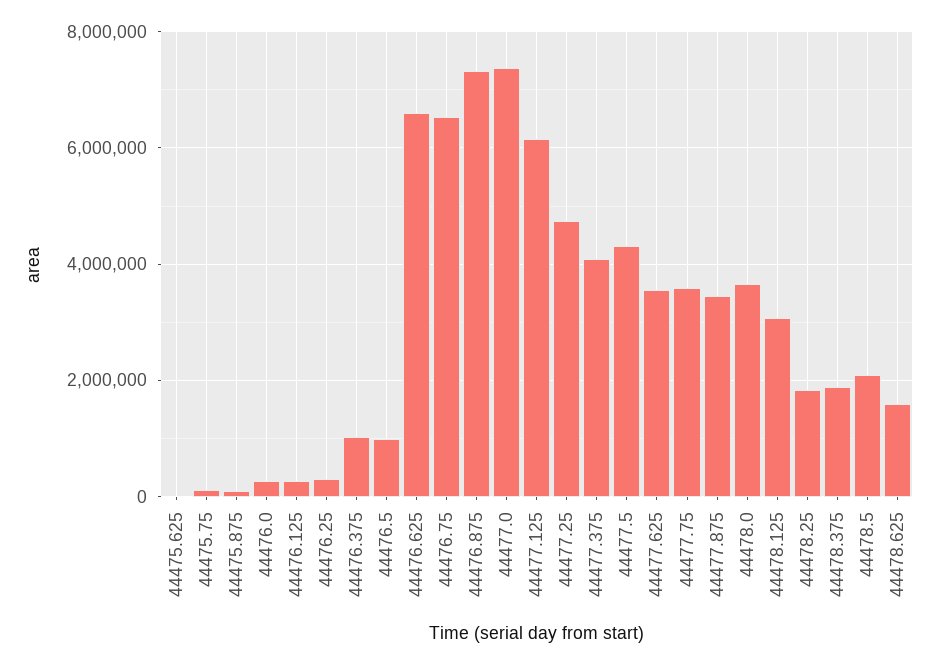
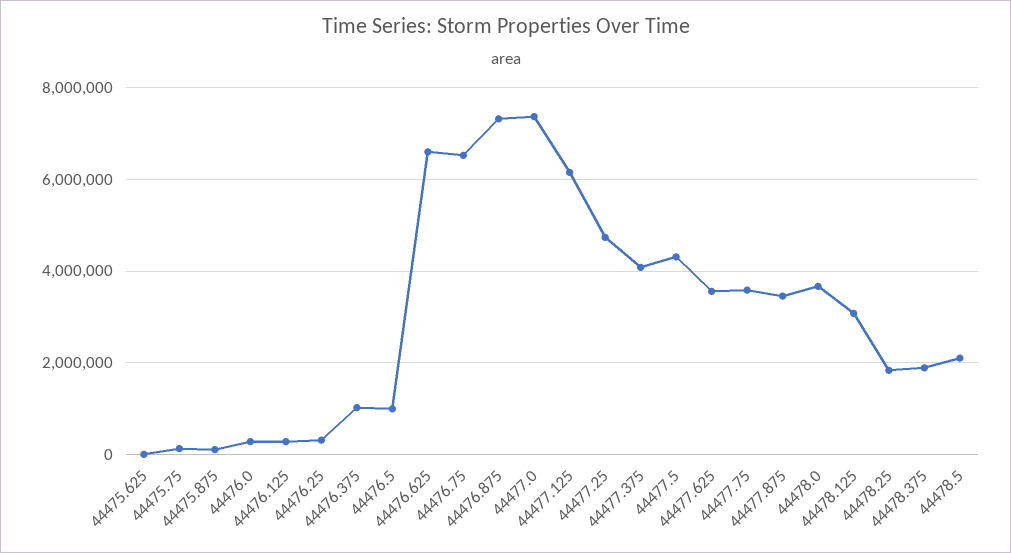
44478.625: 1600000 -> none

